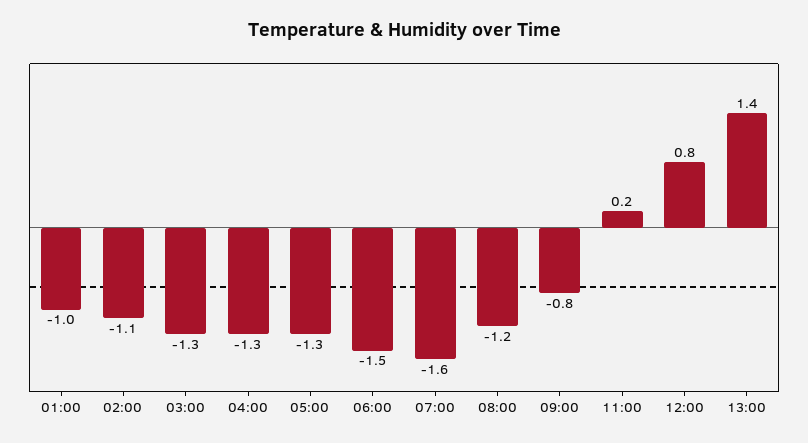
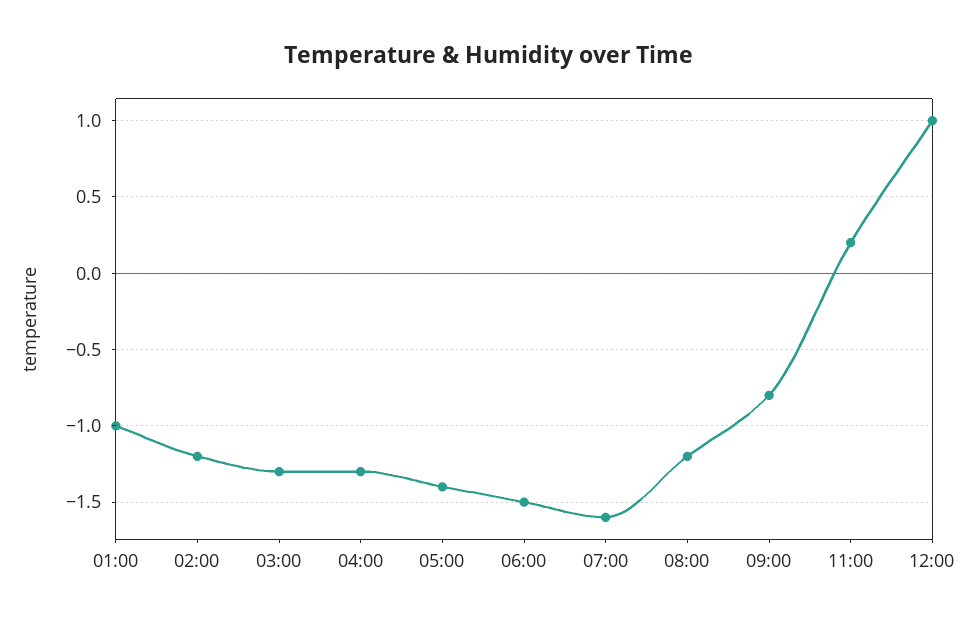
02:00: -1.1 -> -1.2
05:00: -1.3 -> -1.4
12:00: 0.8 -> 1
13:00: 1.4 -> none

